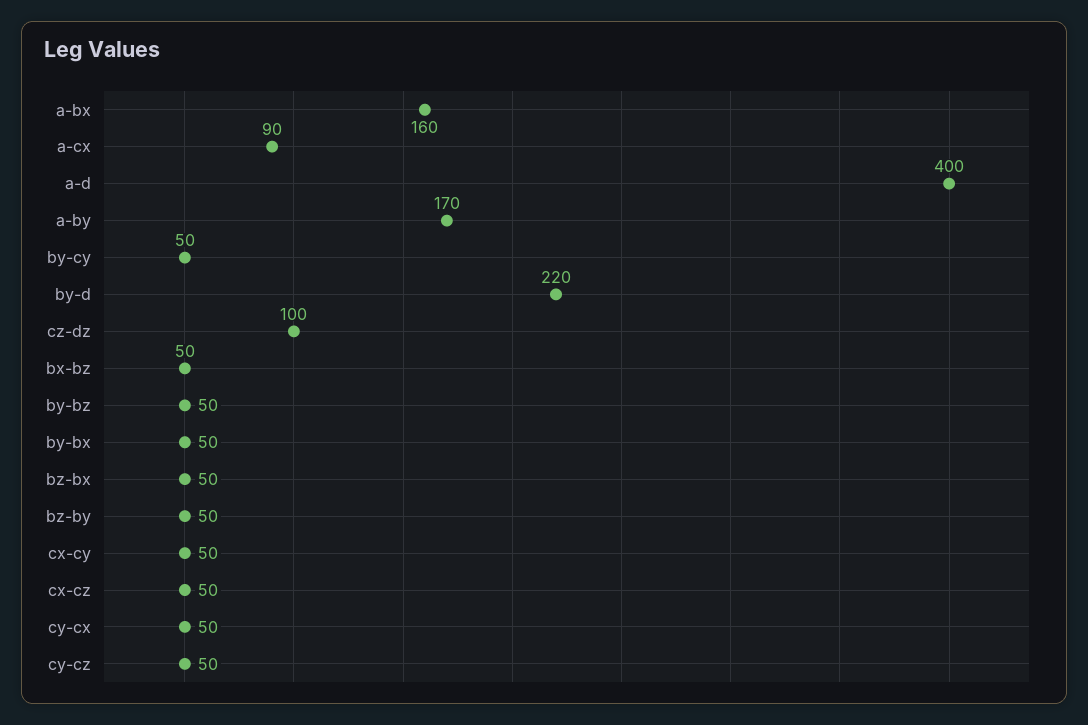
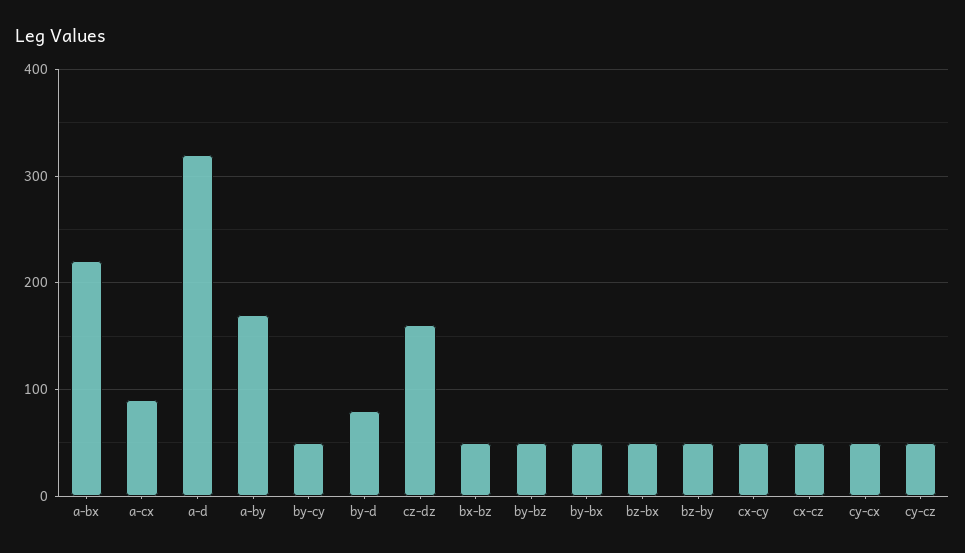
a-bx: 160 -> 220
a-d: 400 -> 320
by-d: 220 -> 80
cz-dz: 100 -> 160

